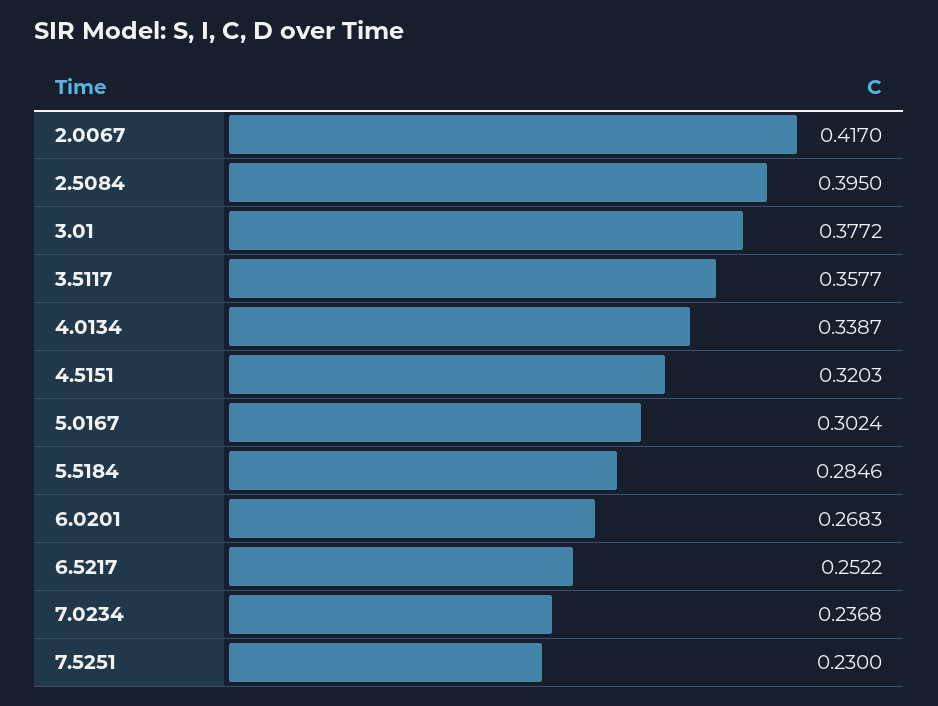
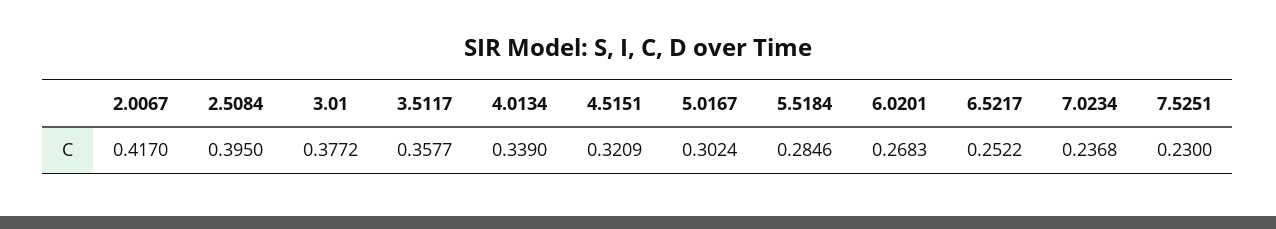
4.0134: 0.3387 -> 0.339
4.5151: 0.3203 -> 0.3209

